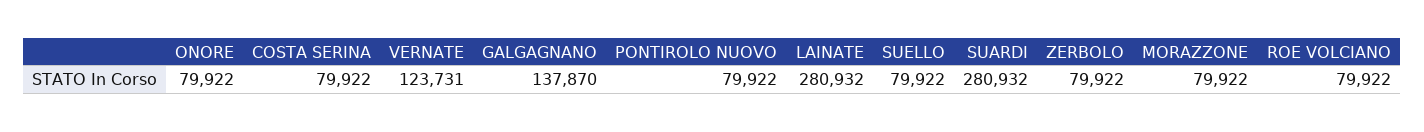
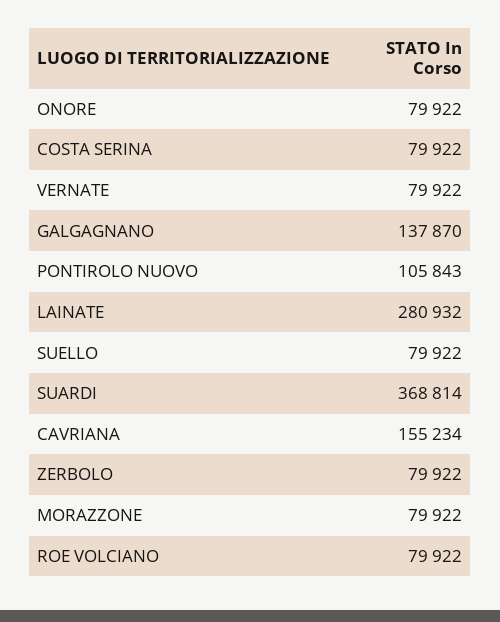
VERNATE: 123731 -> 79922
PONTIROLO NUOVO: 79922 -> 105843
SUARDI: 280932 -> 368814
CAVRIANA: none -> 155234

